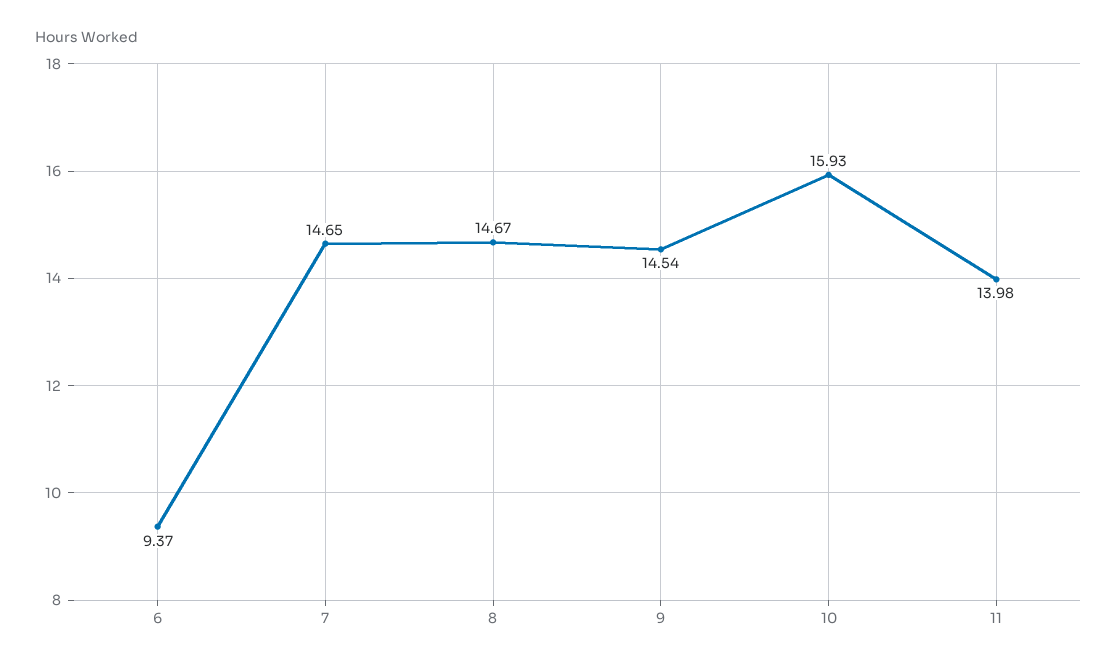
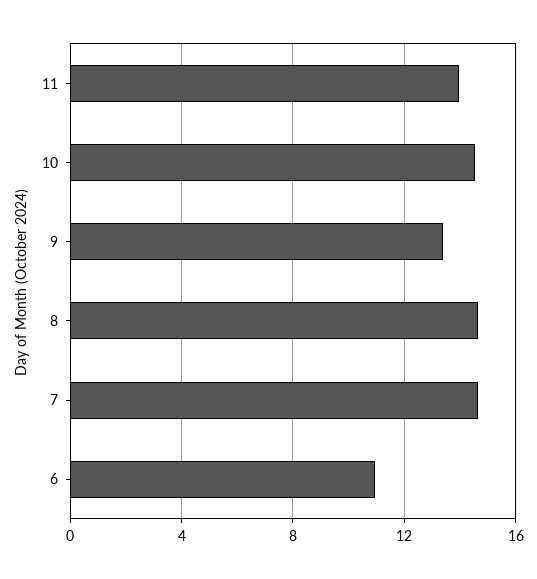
6: 9.37 -> 11
9: 14.54 -> 13.5
10: 15.93 -> 14.5

